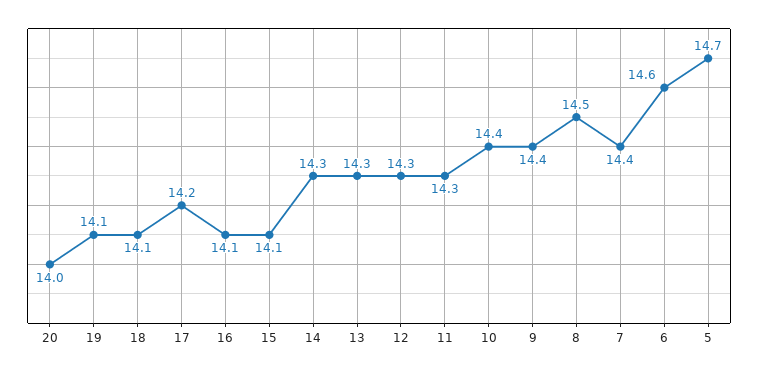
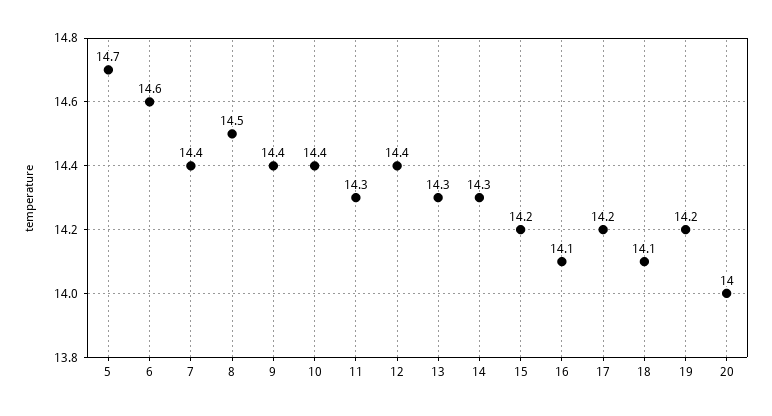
19: 14.1 -> 14.2
15: 14.1 -> 14.2
12: 14.3 -> 14.4

